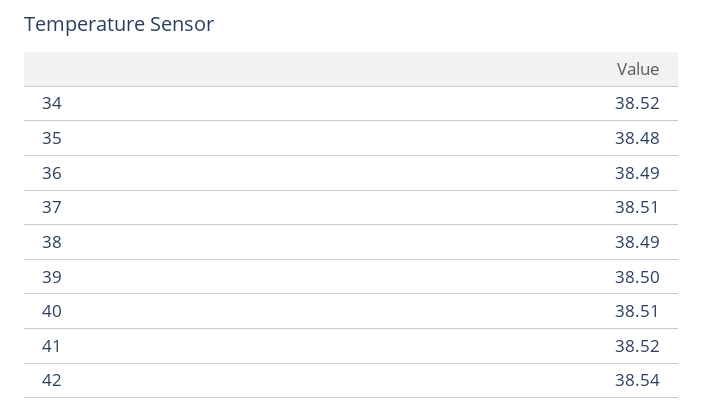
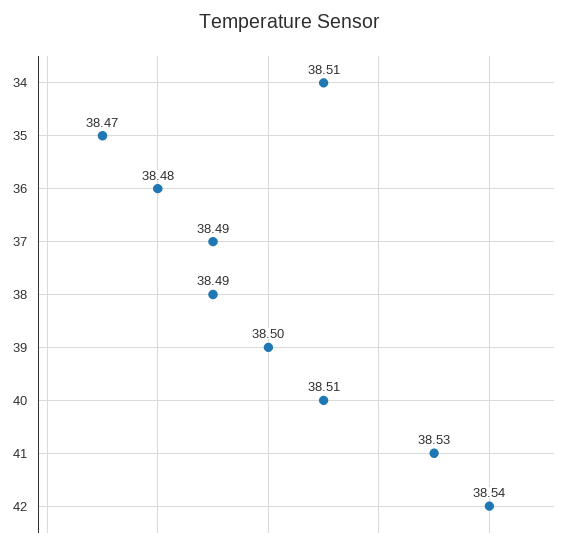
34: 38.52 -> 38.51
35: 38.48 -> 38.47
36: 38.49 -> 38.48
37: 38.51 -> 38.49
41: 38.52 -> 38.53

